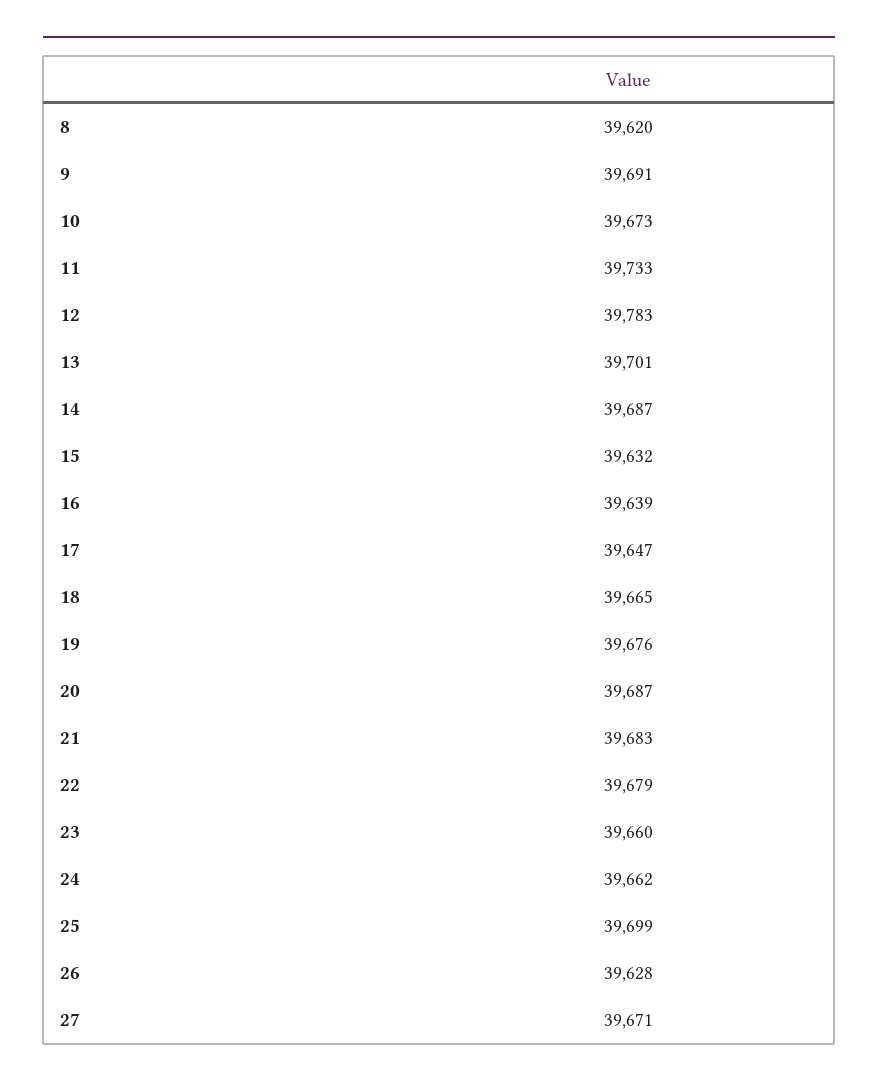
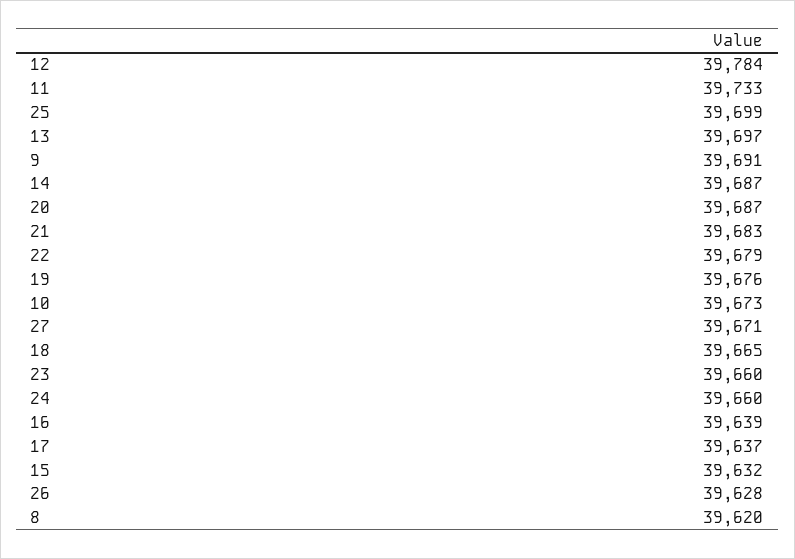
12: 39783 -> 39784
13: 39701 -> 39697
17: 39647 -> 39637
24: 39662 -> 39660

